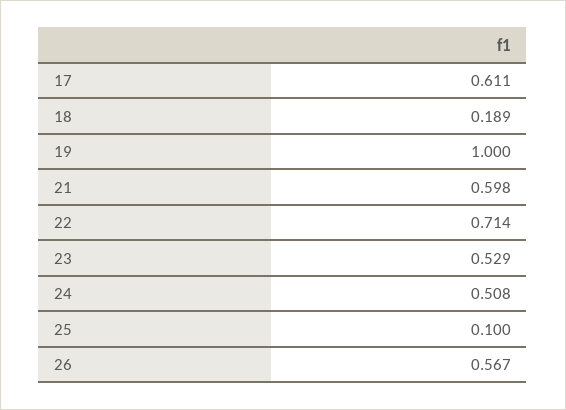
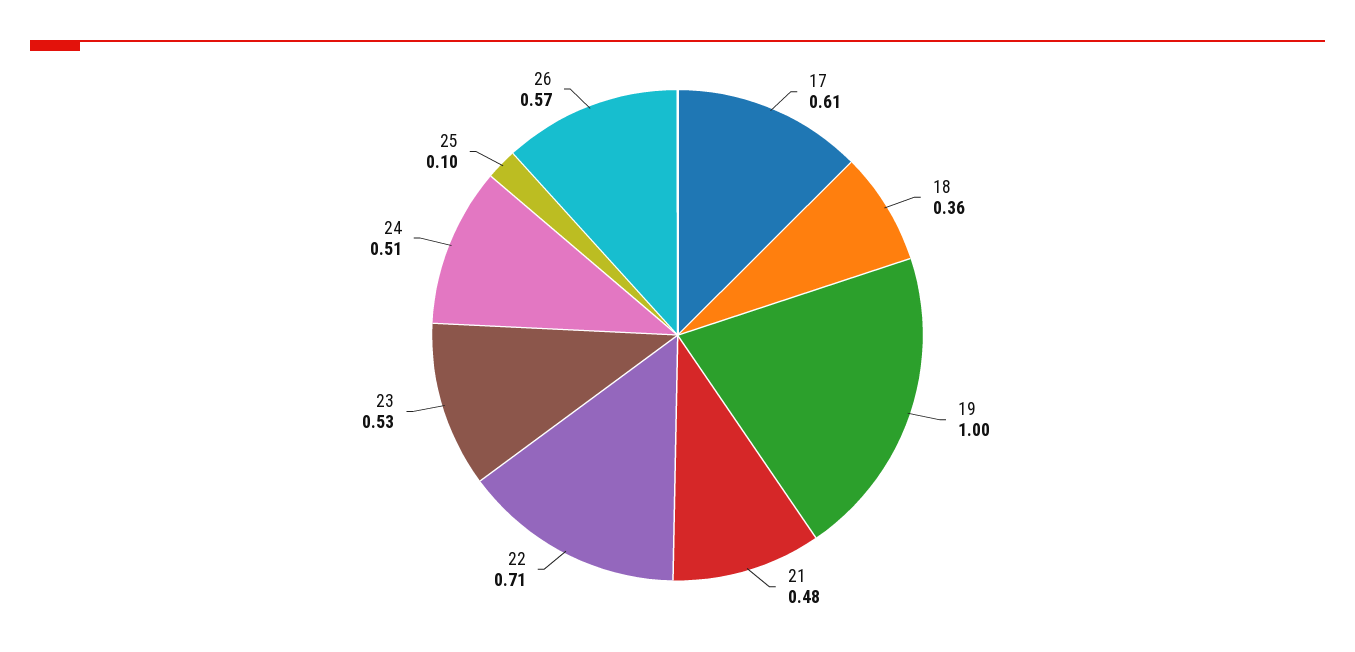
18: 0.189 -> 0.36
21: 0.598 -> 0.48

